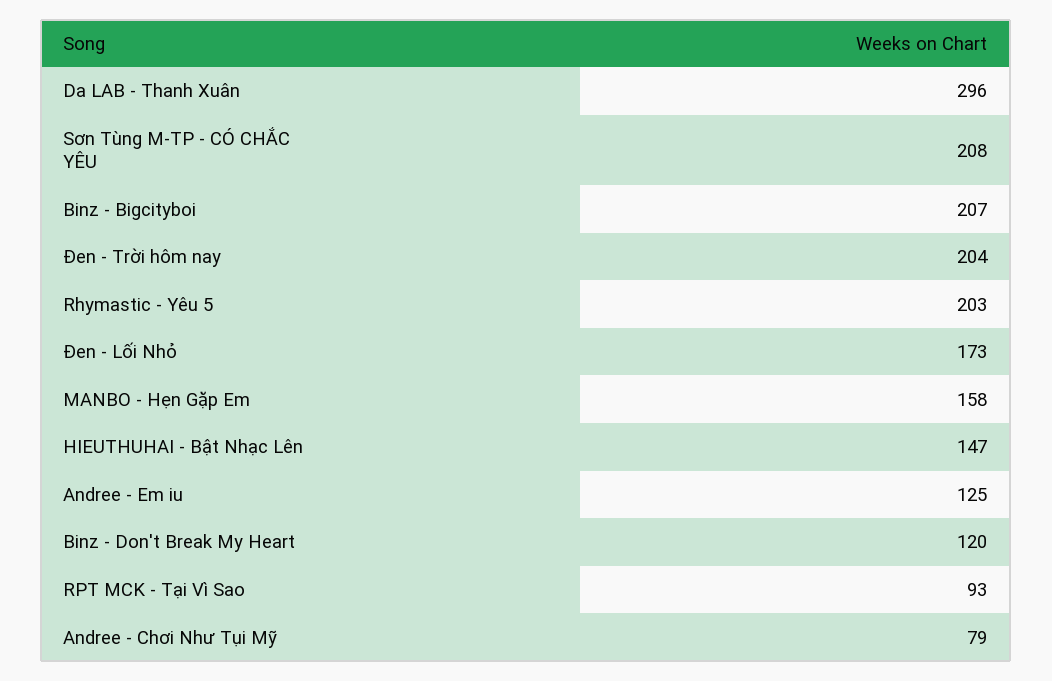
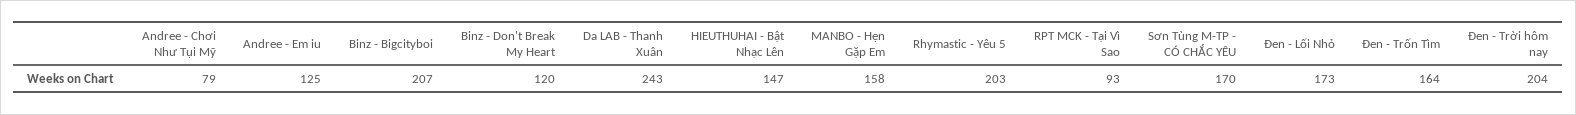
Da LAB - Thanh Xuân: 296 -> 243
Sơn Tùng M-TP - CÓ CHẮC YÊU: 208 -> 170
Đen - Trốn Tìm: none -> 164

